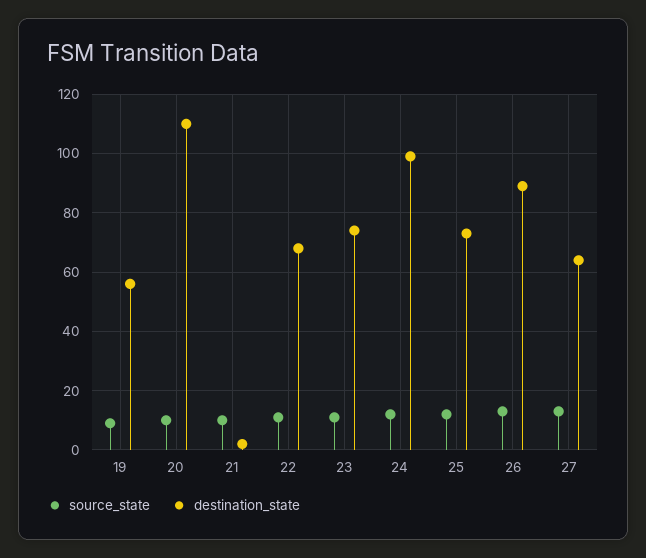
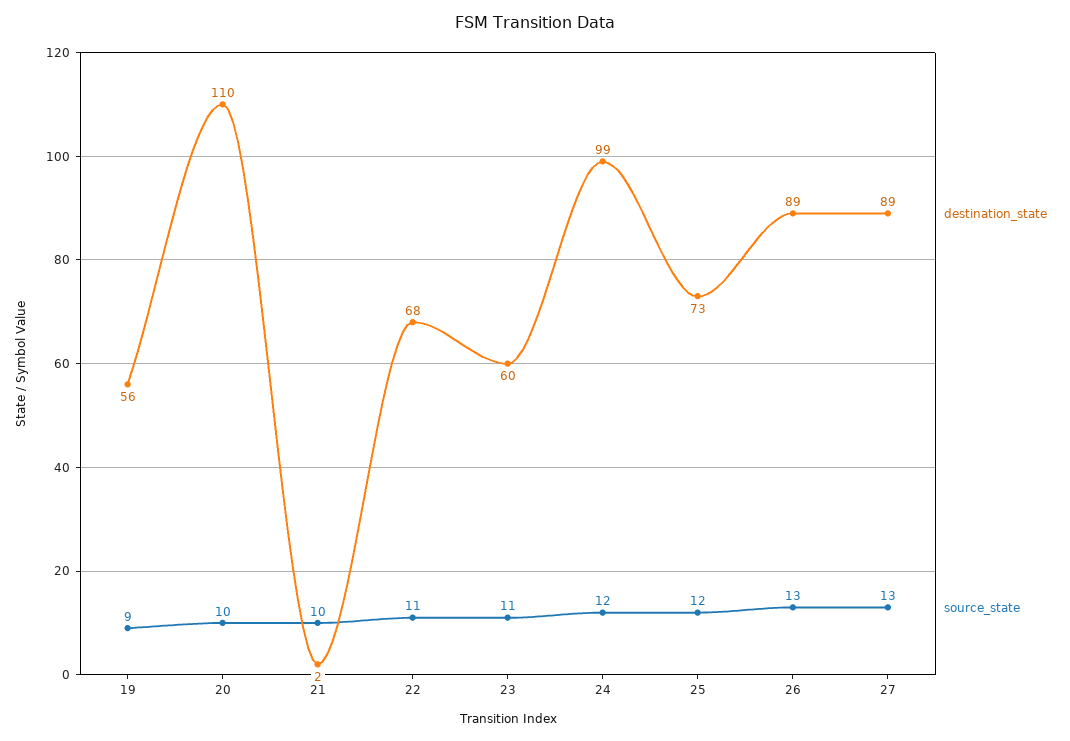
destination_state, 23: 75 -> 60
destination_state, 27: 65 -> 89

